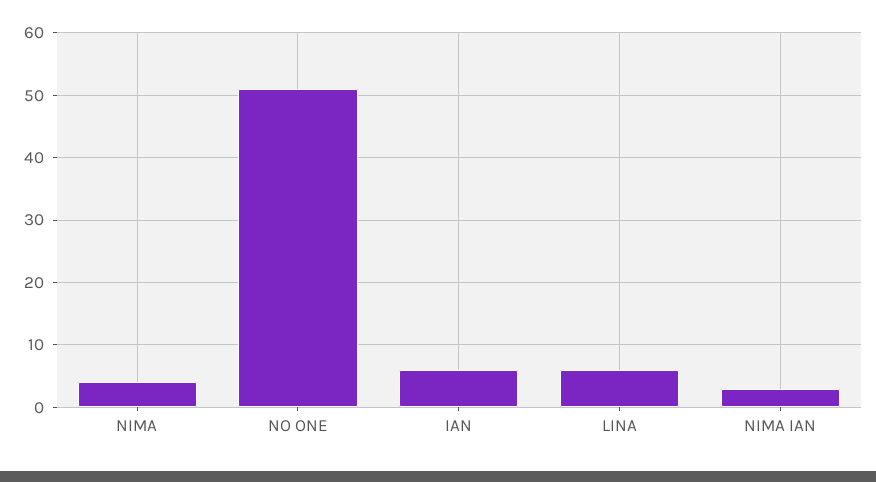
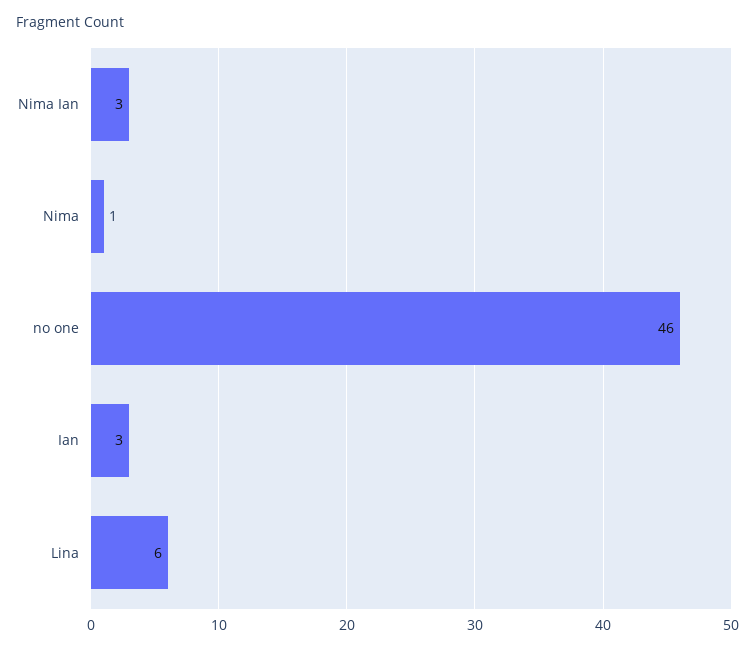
NIMA: 4 -> 1
NO ONE: 51 -> 46
IAN: 6 -> 3

